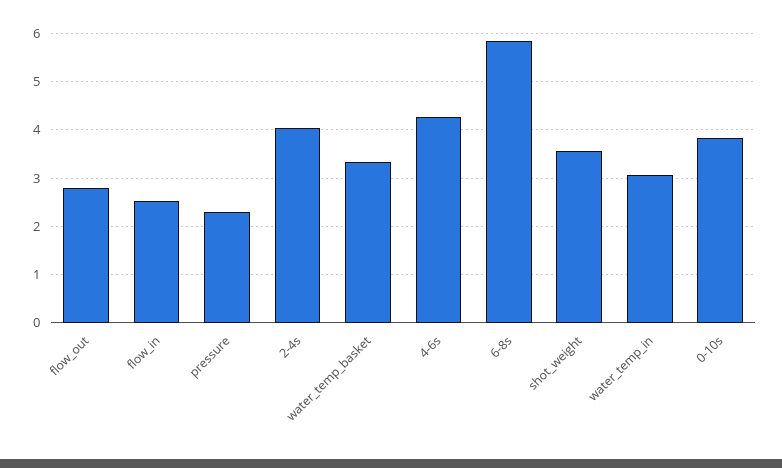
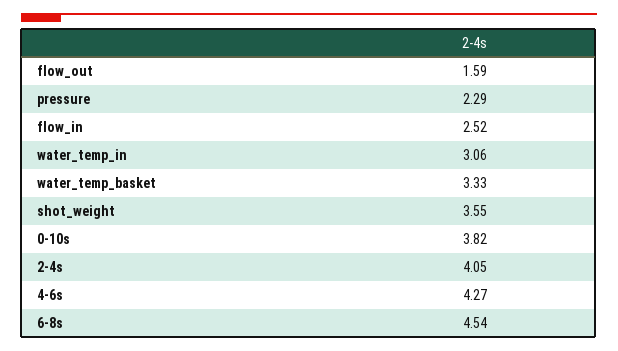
flow_out: 2.8 -> 1.59
6-8s: 5.8 -> 4.54

